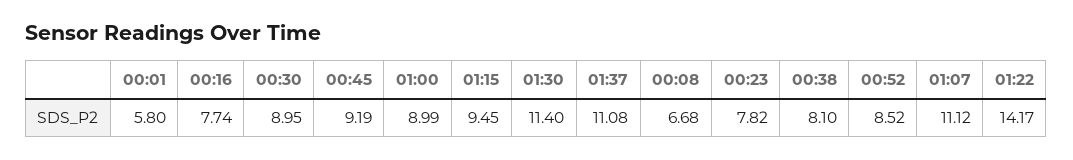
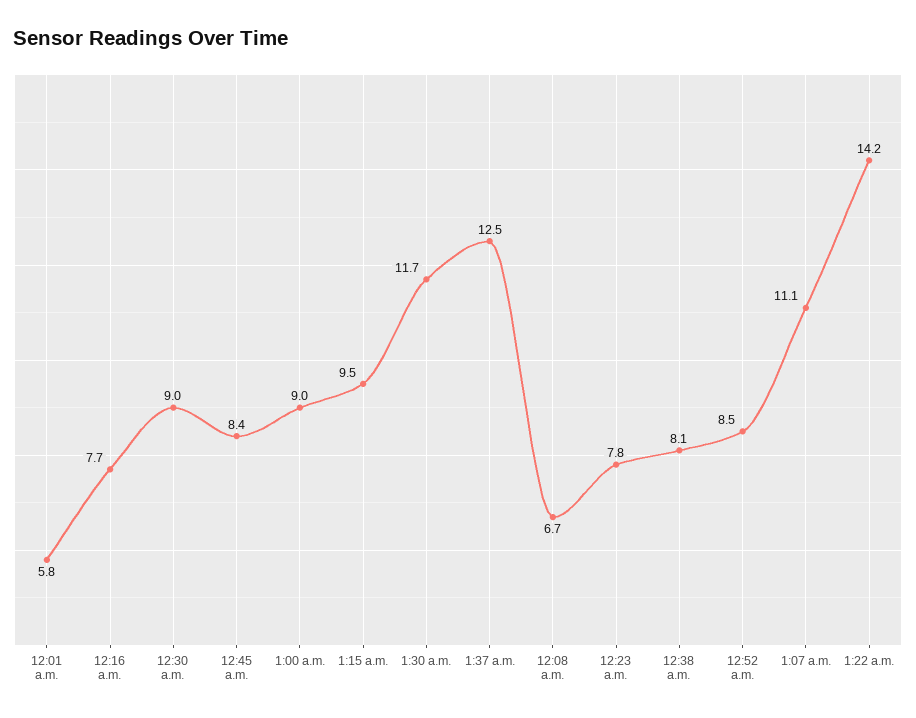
00:45: 9.19 -> 8.4
01:30: 11.4 -> 11.7
01:37: 11.08 -> 12.5

